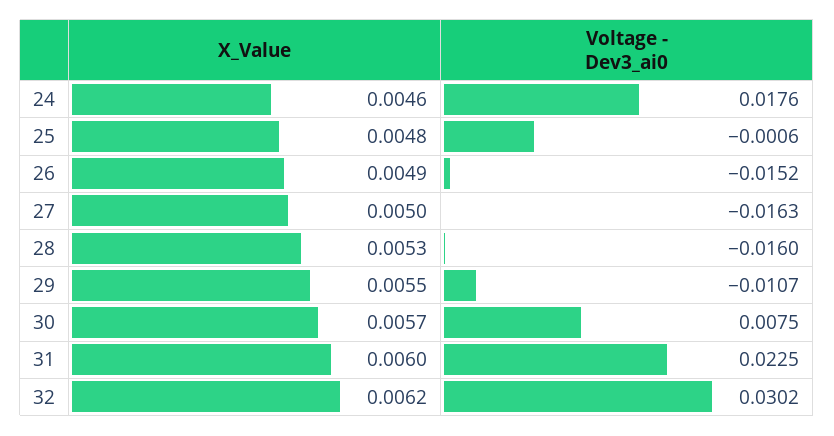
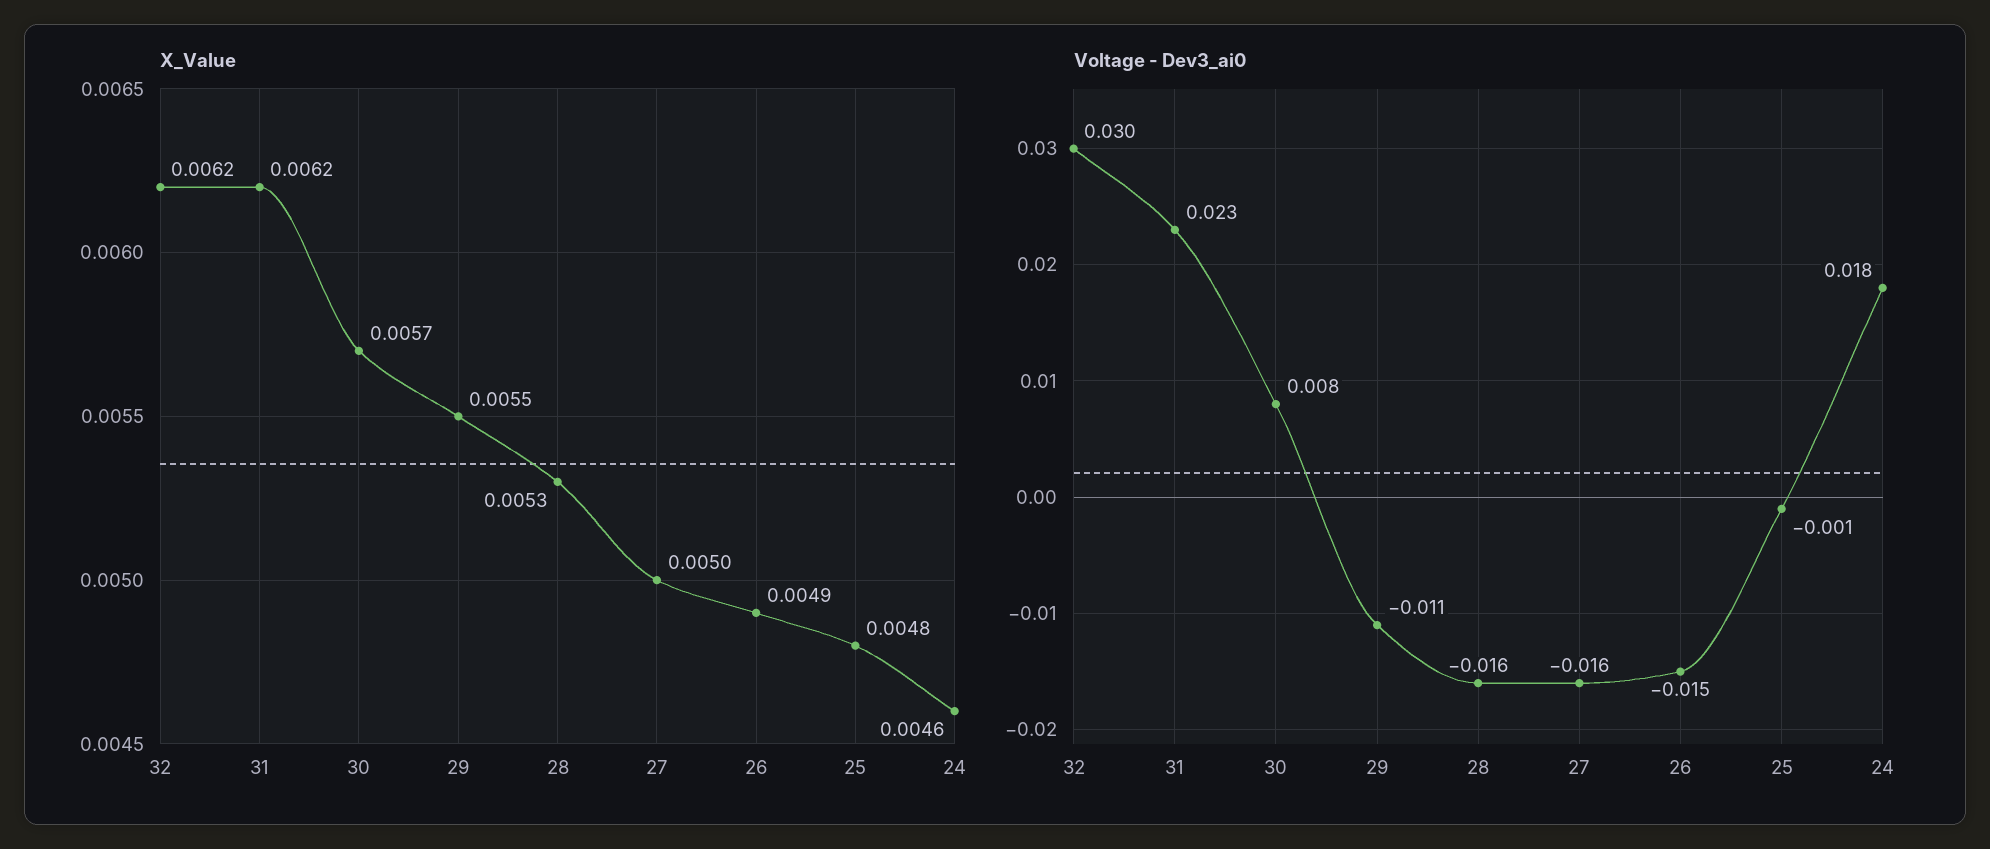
X_Value, 31: 0.006 -> 0.0062

